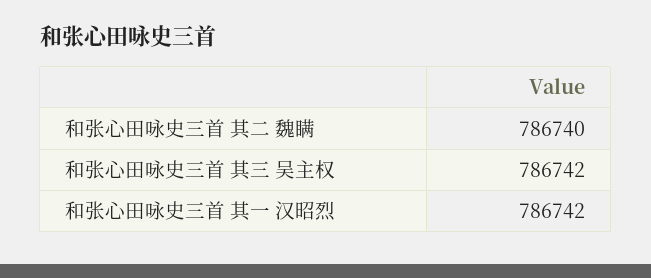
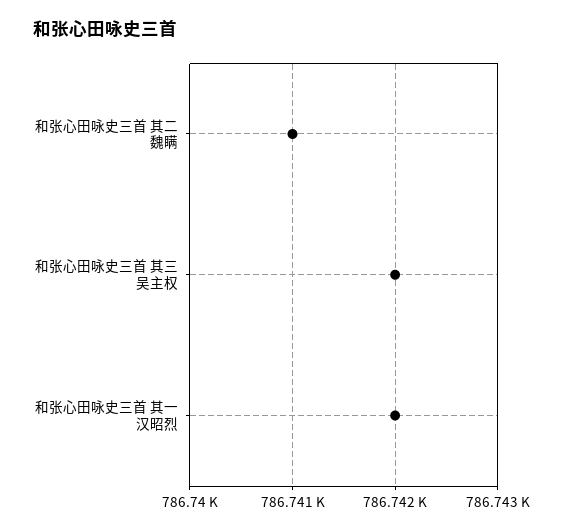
和张心田咏史三首 其二 魏瞒: 786740 -> 786741

